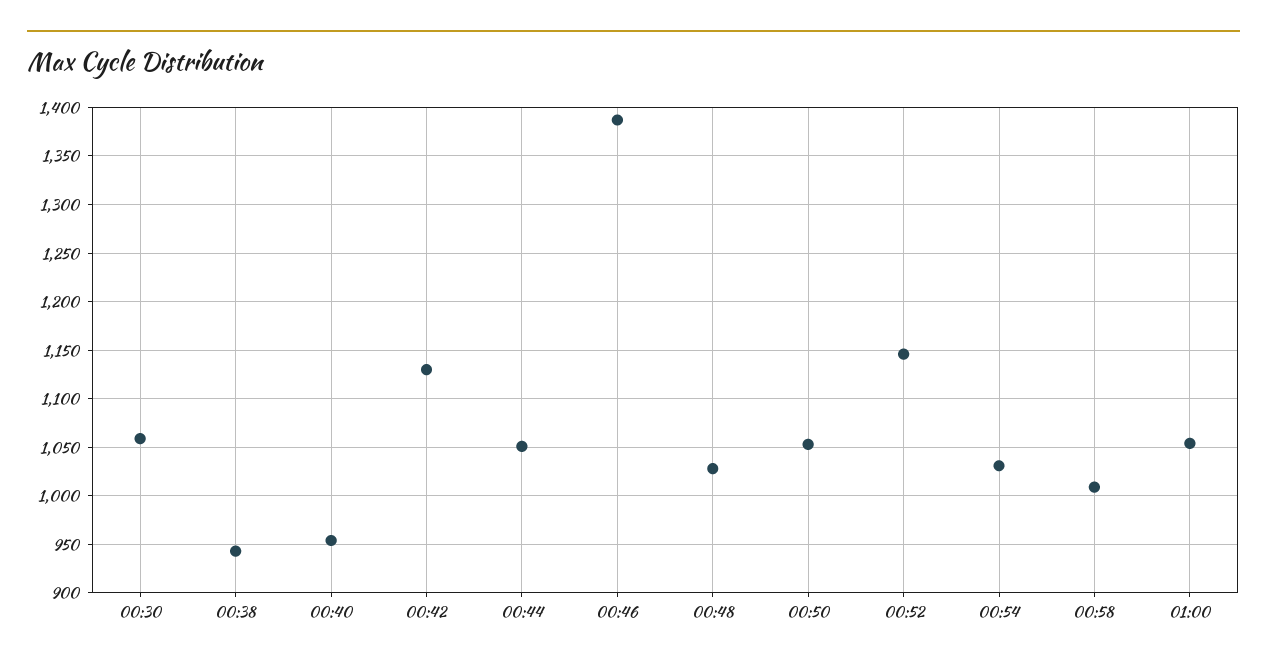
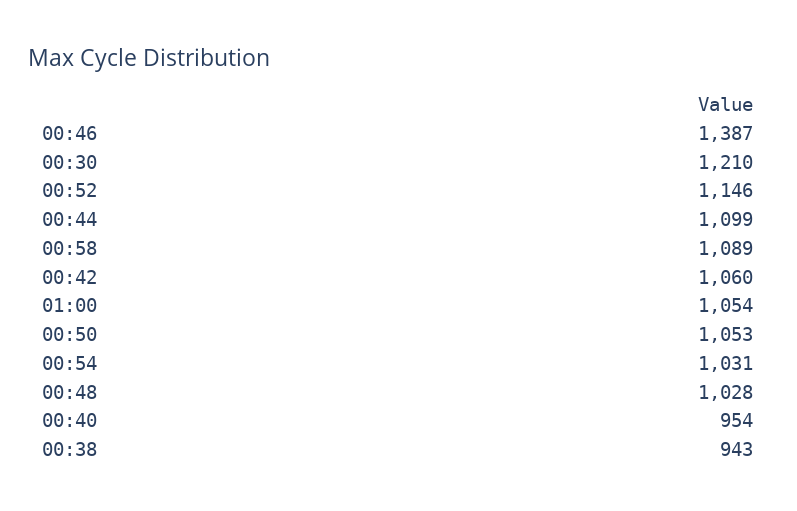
00:30: 1060 -> 1210
00:42: 1130 -> 1060
00:44: 1050 -> 1099
00:58: 1010 -> 1089

